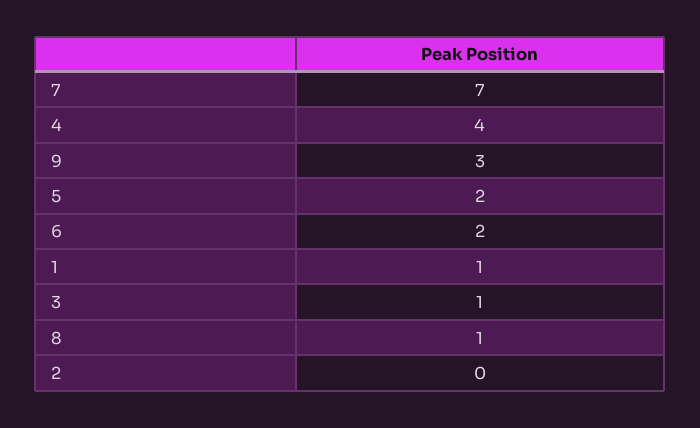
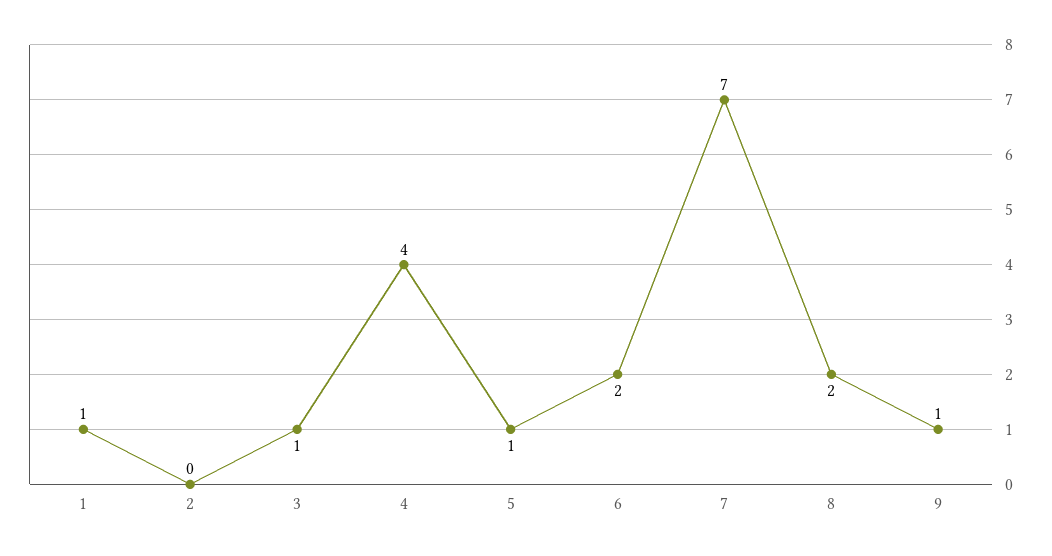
9: 3 -> 1
5: 2 -> 1
8: 1 -> 2

